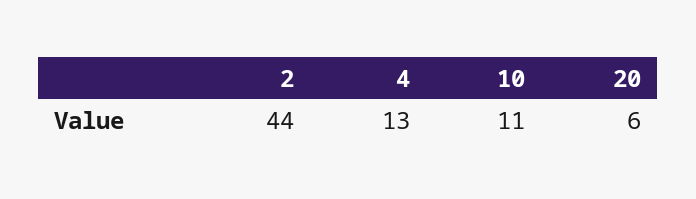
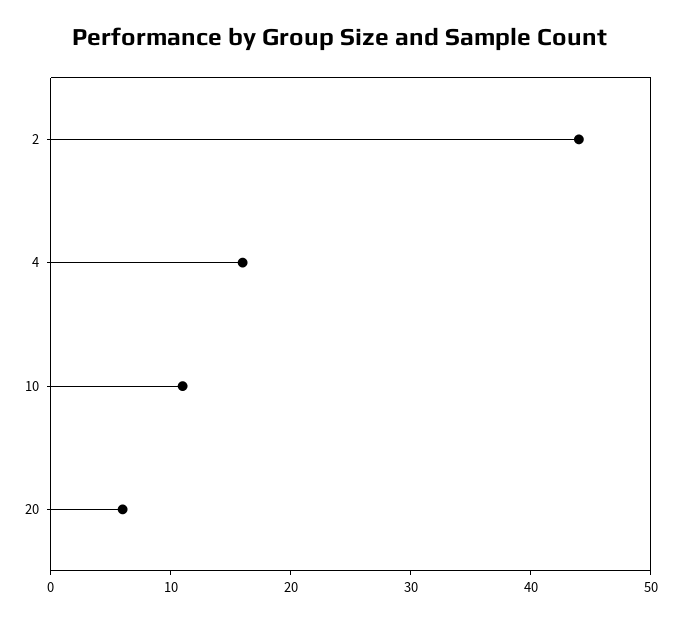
4: 13 -> 16

